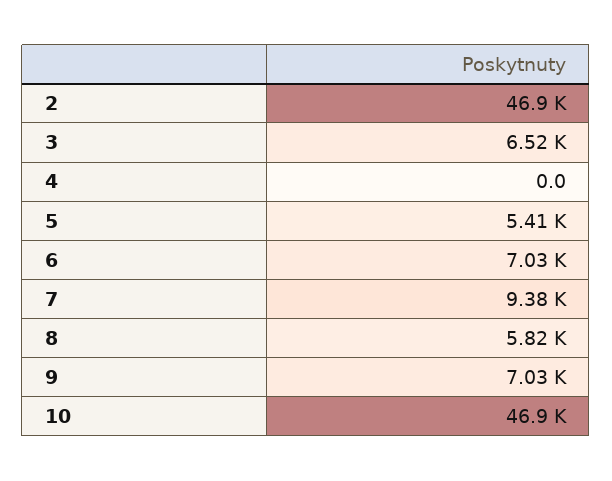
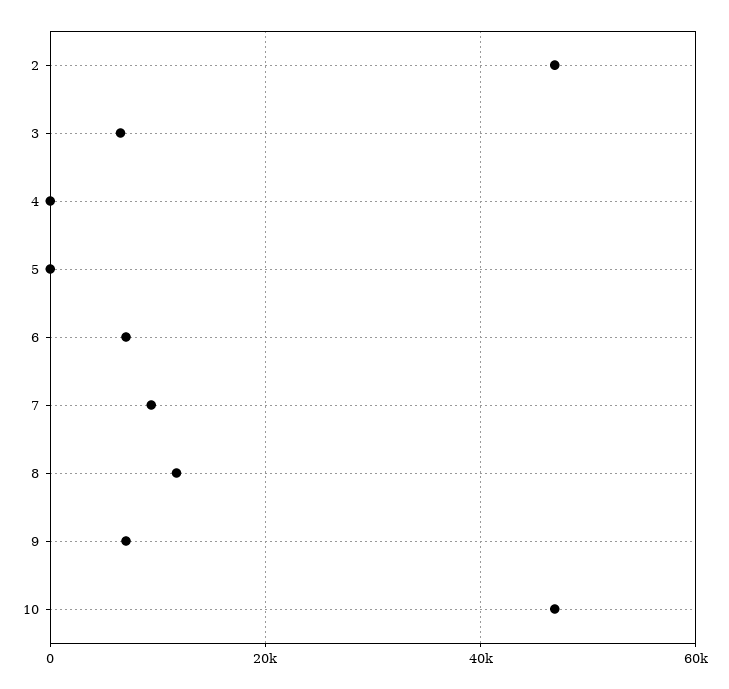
5: 5410 -> 0
8: 5820 -> 12000

